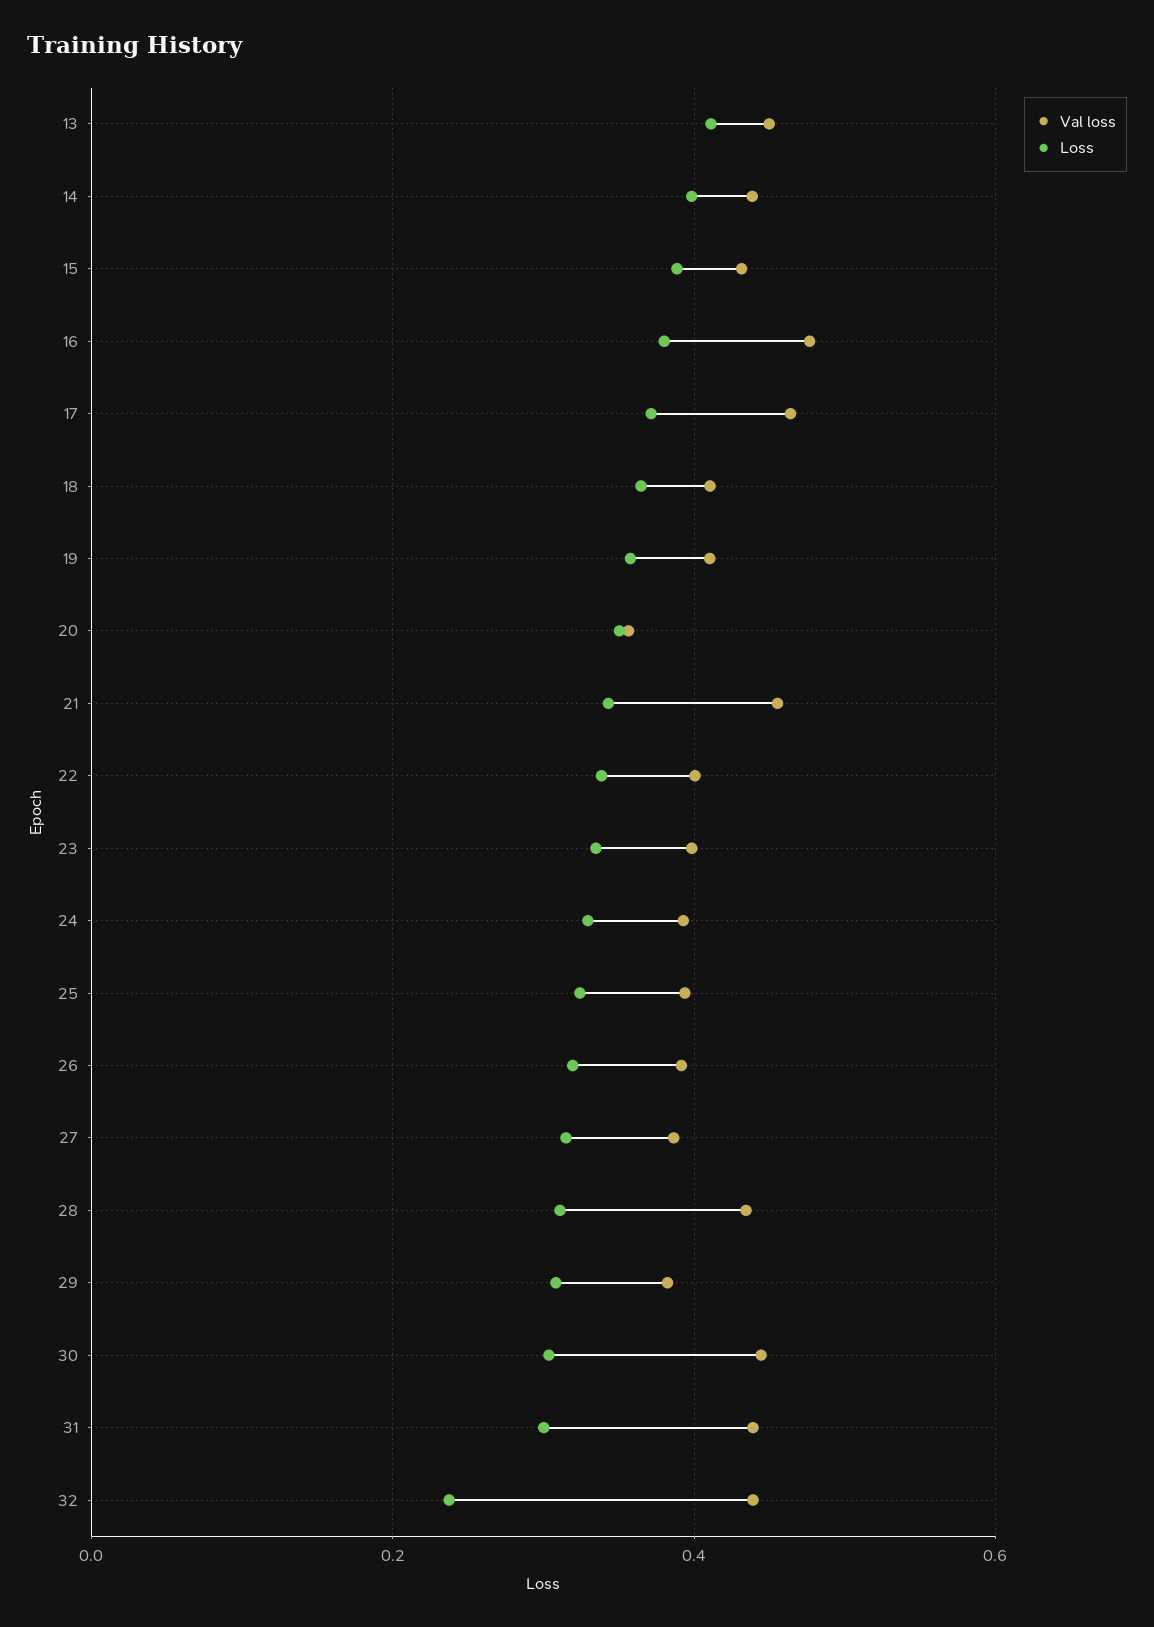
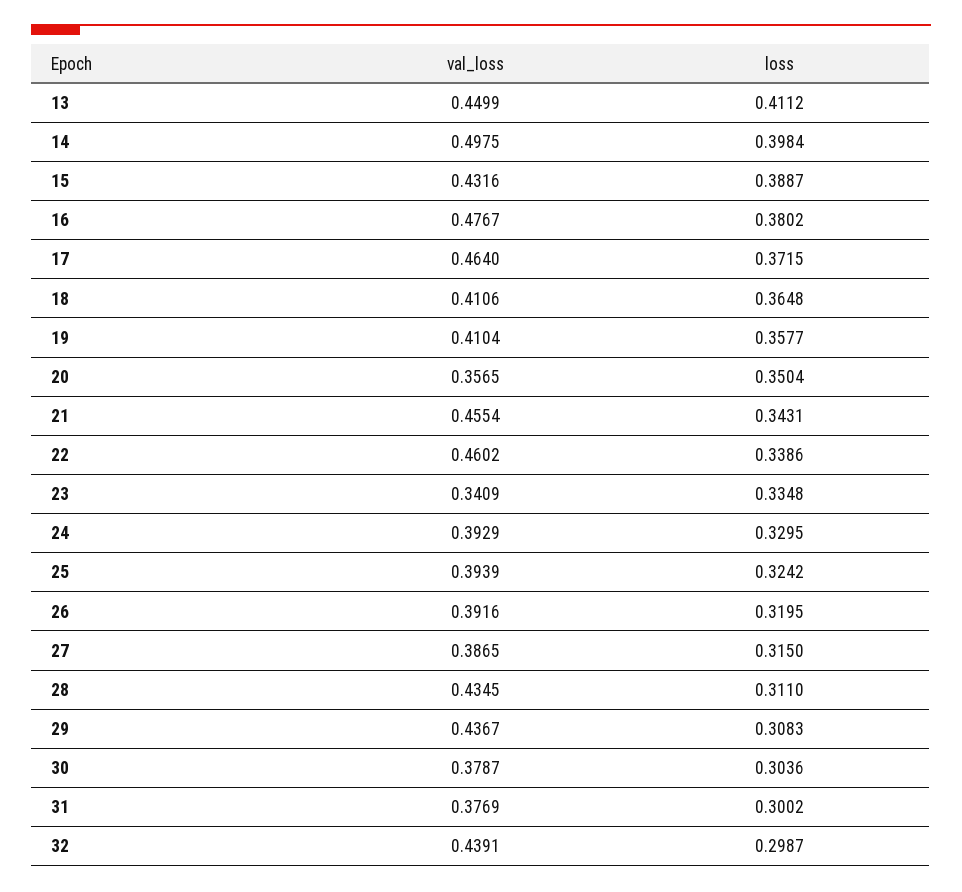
Val loss, 14: 0.44 -> 0.4975
Val loss, 22: 0.4 -> 0.4602
Val loss, 23: 0.4 -> 0.3409
Val loss, 29: 0.38 -> 0.4367
Val loss, 30: 0.44 -> 0.3787
Val loss, 31: 0.44 -> 0.3769
Loss, 32: 0.24 -> 0.2987

